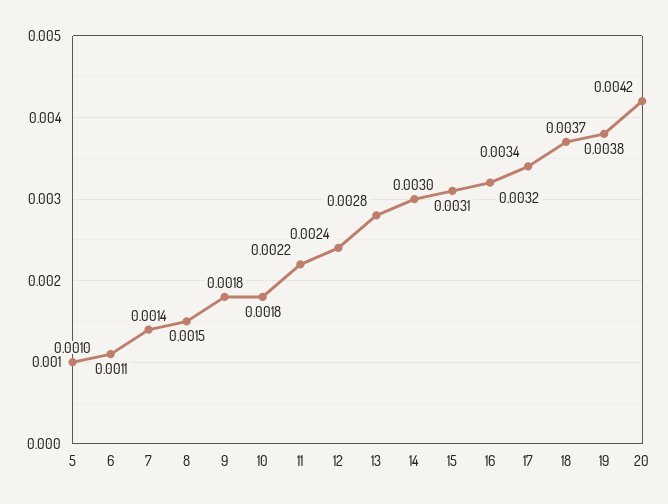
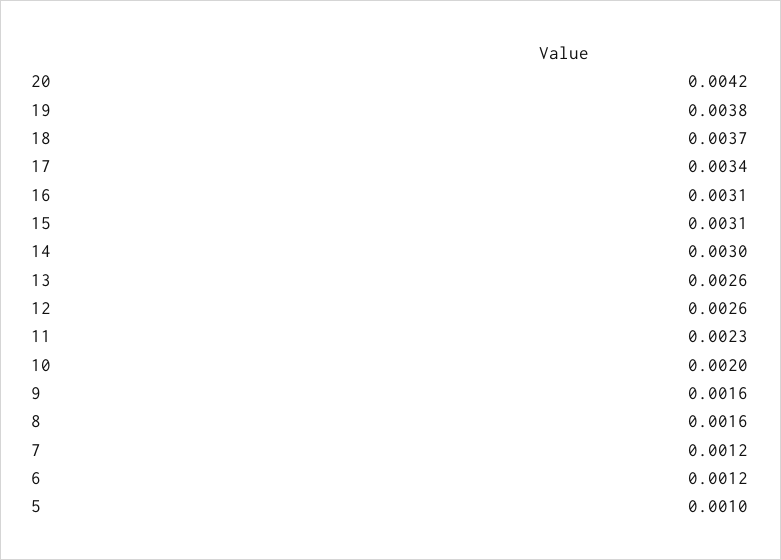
6: 0.0011 -> 0.0012
7: 0.0014 -> 0.0012
8: 0.0015 -> 0.0016
9: 0.0018 -> 0.0016
10: 0.0018 -> 0.002
11: 0.0022 -> 0.0023
12: 0.0024 -> 0.0026
13: 0.0028 -> 0.0026
16: 0.0032 -> 0.0031

